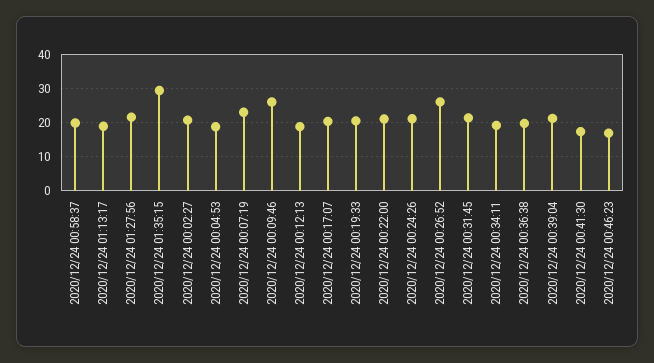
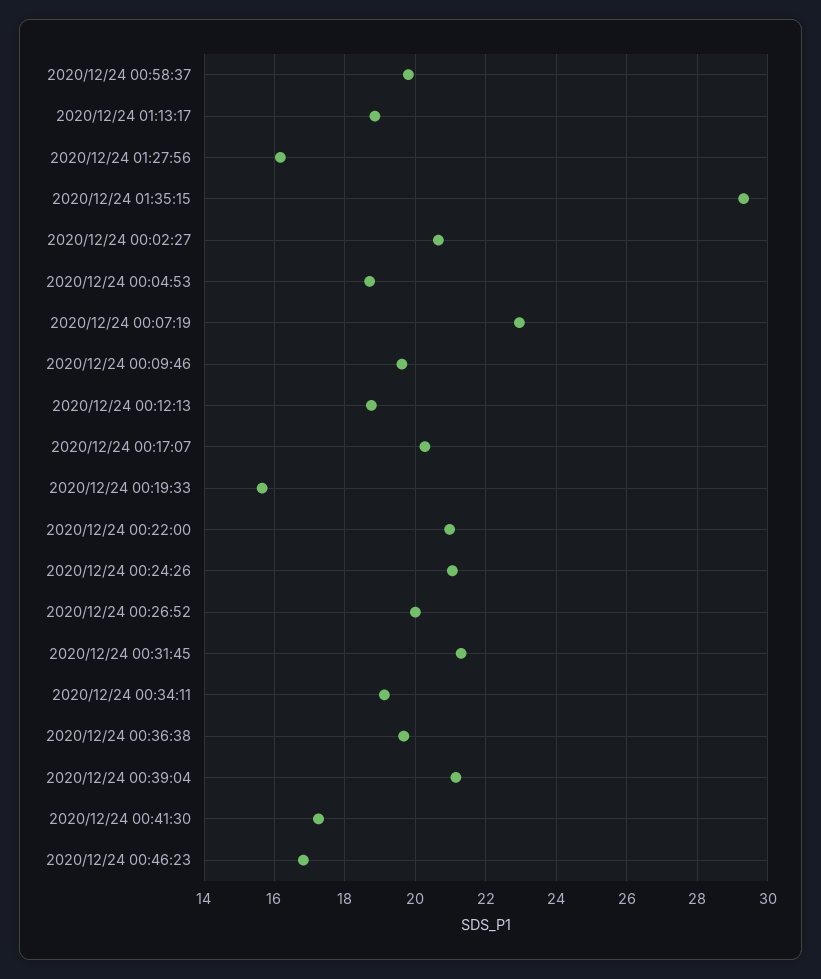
2020/12/24 01:27:56: 22 -> 16.2
2020/12/24 00:09:46: 26 -> 19.6
2020/12/24 00:19:33: 20 -> 15.6
2020/12/24 00:26:52: 26 -> 20

